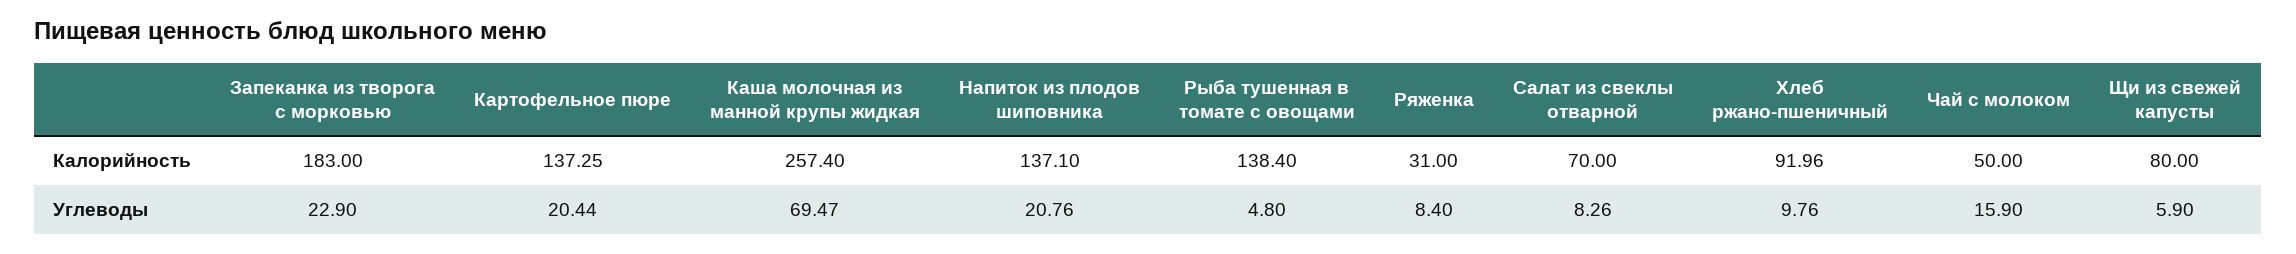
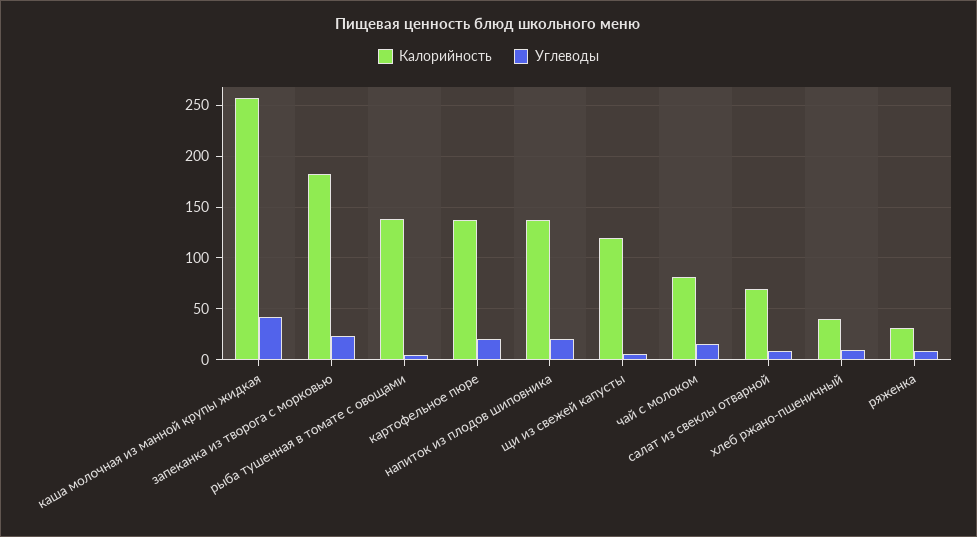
Калорийность, Хлеб ржано-пшеничный: 91.96 -> 40
Калорийность, Чай с молоком: 50 -> 80
Калорийность, Щи из свежей капусты: 80 -> 120
Углеводы, Каша молочная из манной крупы жидкая: 69.47 -> 40

